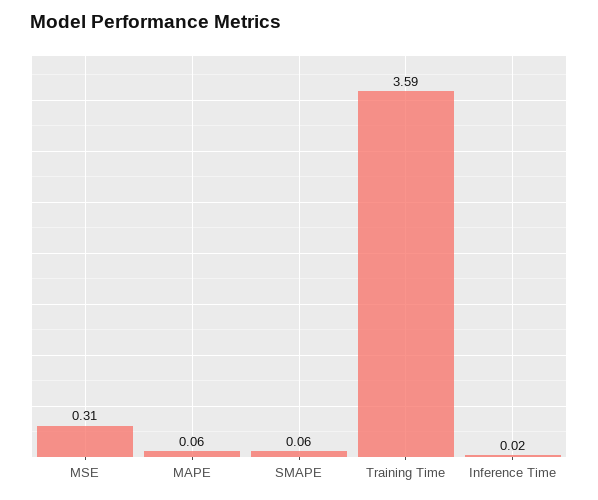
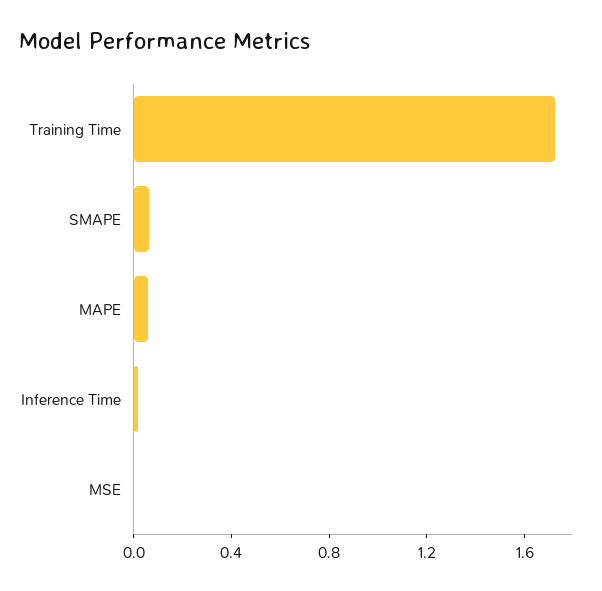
MSE: 0.31 -> 0
Training Time: 3.59 -> 1.7

